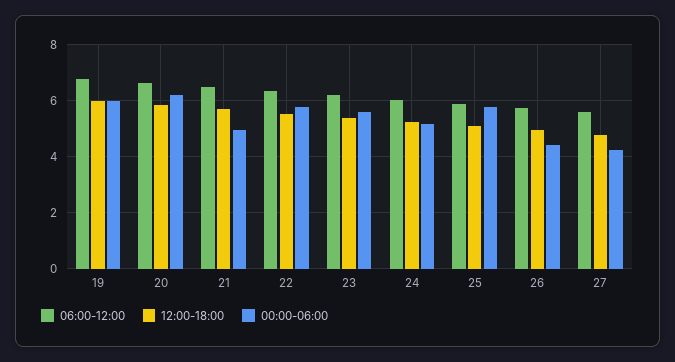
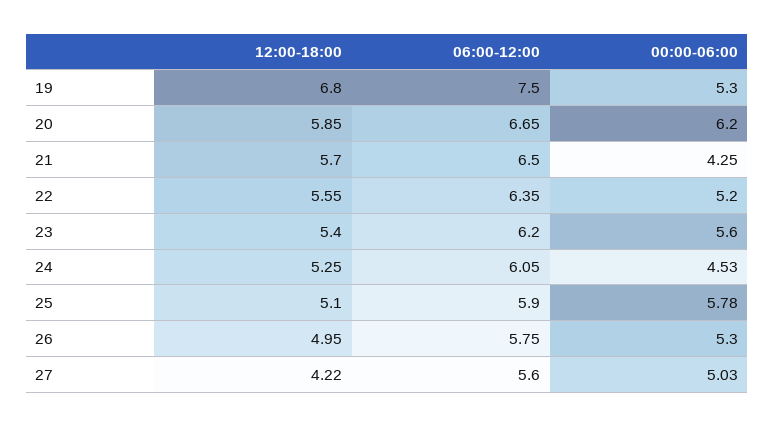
06:00-12:00, 19: 6.75 -> 7.5
12:00-18:00, 19: 6 -> 6.8
00:00-06:00, 19: 6 -> 5.3
00:00-06:00, 21: 5 -> 4.25
00:00-06:00, 22: 5.75 -> 5.2
00:00-06:00, 24: 5.25 -> 4.53
00:00-06:00, 26: 4.5 -> 5.3
12:00-18:00, 27: 4.75 -> 4.22
00:00-06:00, 27: 4.25 -> 5.03

